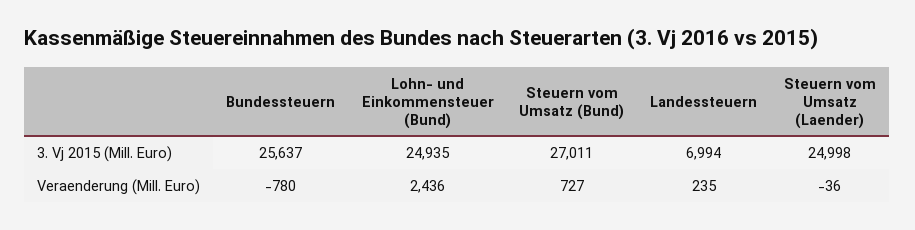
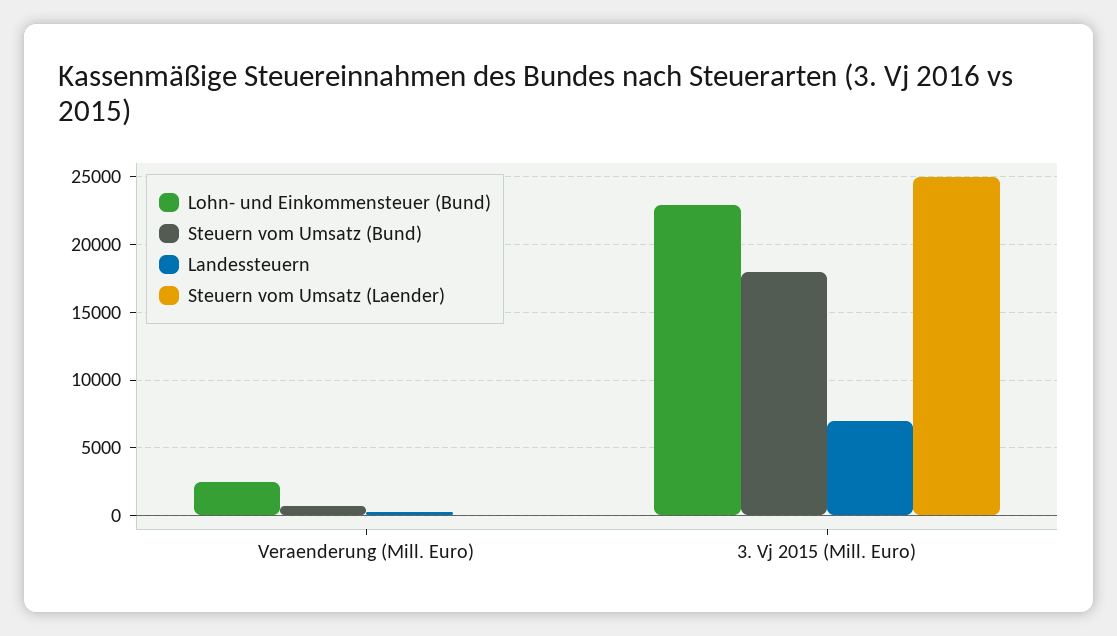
Bundessteuern, 3. Vj 2015 (Mill. Euro): 25637 -> none
Lohn- und Einkommensteuer (Bund), 3. Vj 2015 (Mill. Euro): 24935 -> 23000
Steuern vom Umsatz (Bund), 3. Vj 2015 (Mill. Euro): 27011 -> 18000
Bundessteuern, Veraenderung (Mill. Euro): -780 -> none

